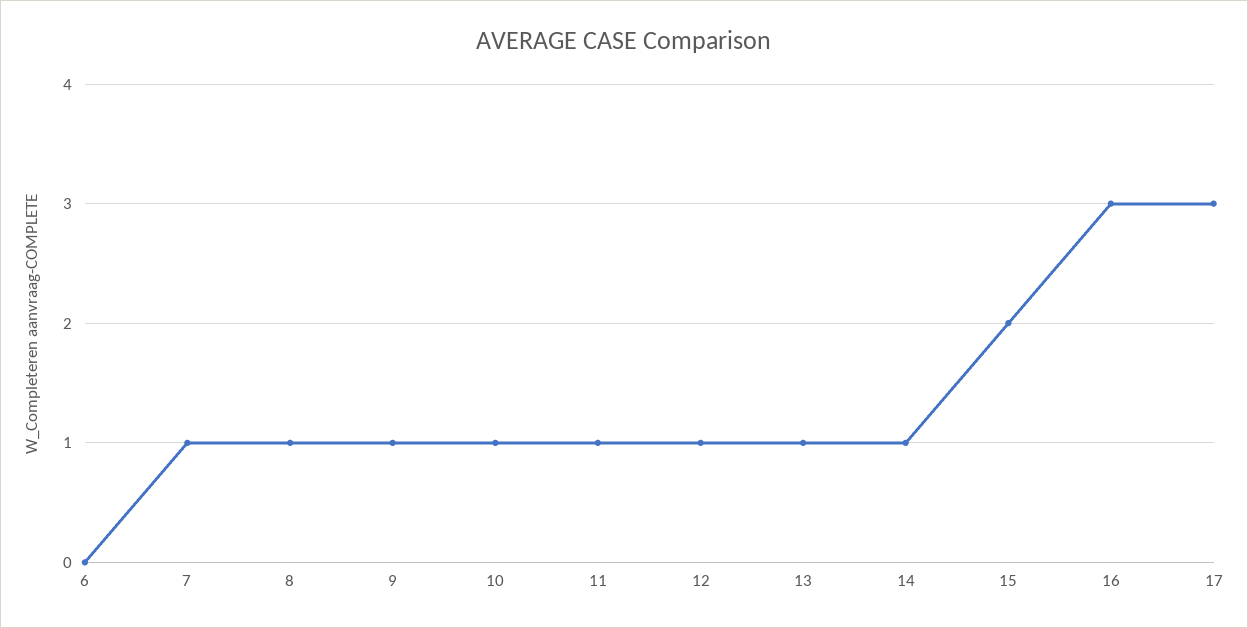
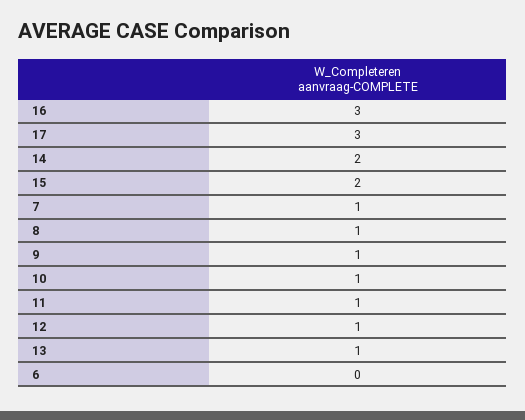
14: 1 -> 2

